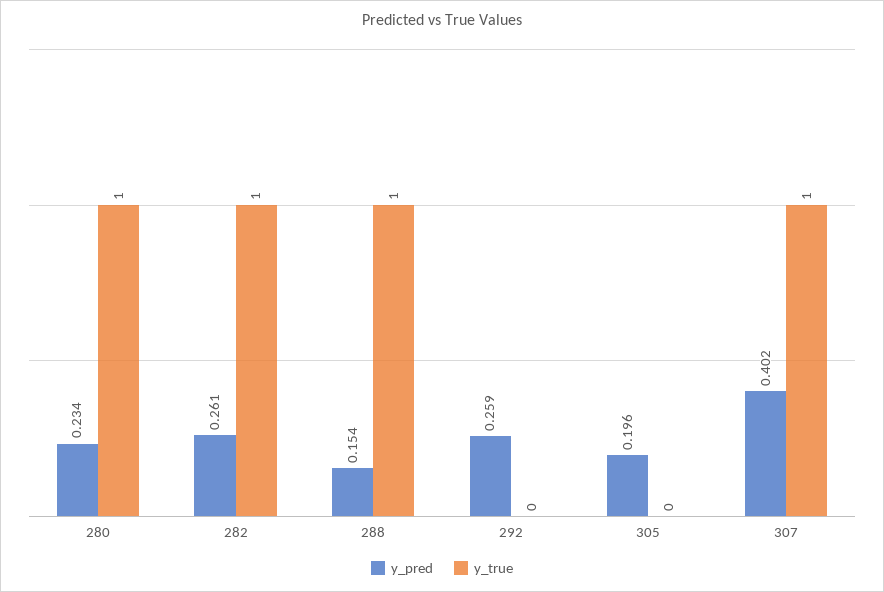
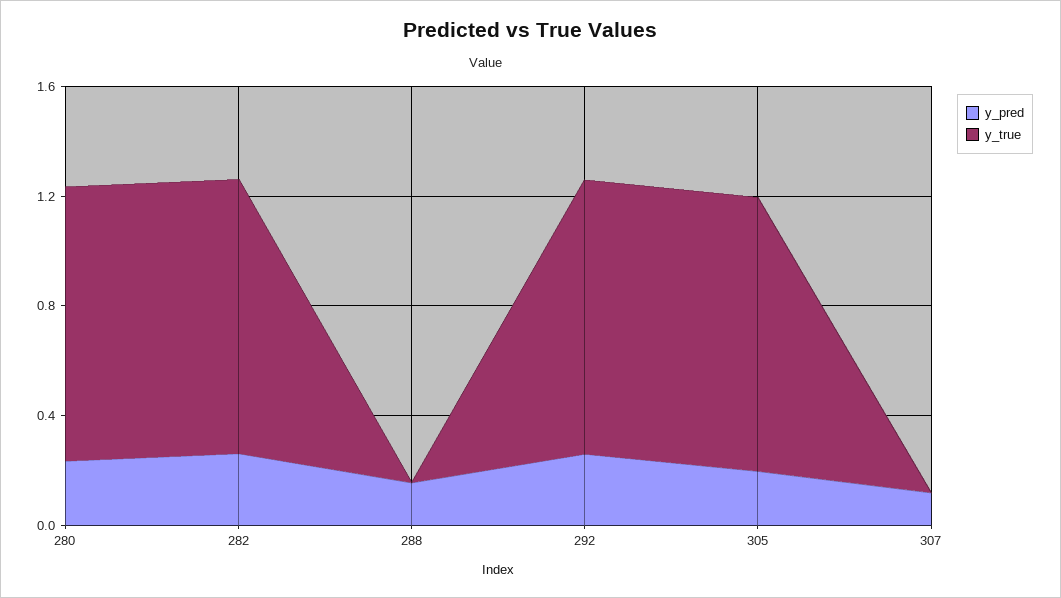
y_true, 288: 1 -> 0
y_true, 292: 0 -> 1
y_true, 305: 0 -> 1
y_pred, 307: 0.402 -> 0.1
y_true, 307: 1 -> 0

